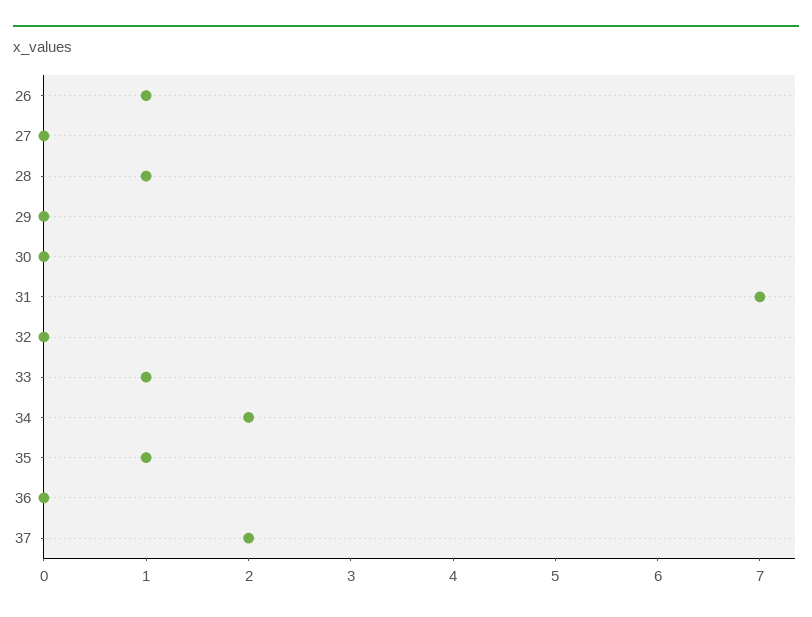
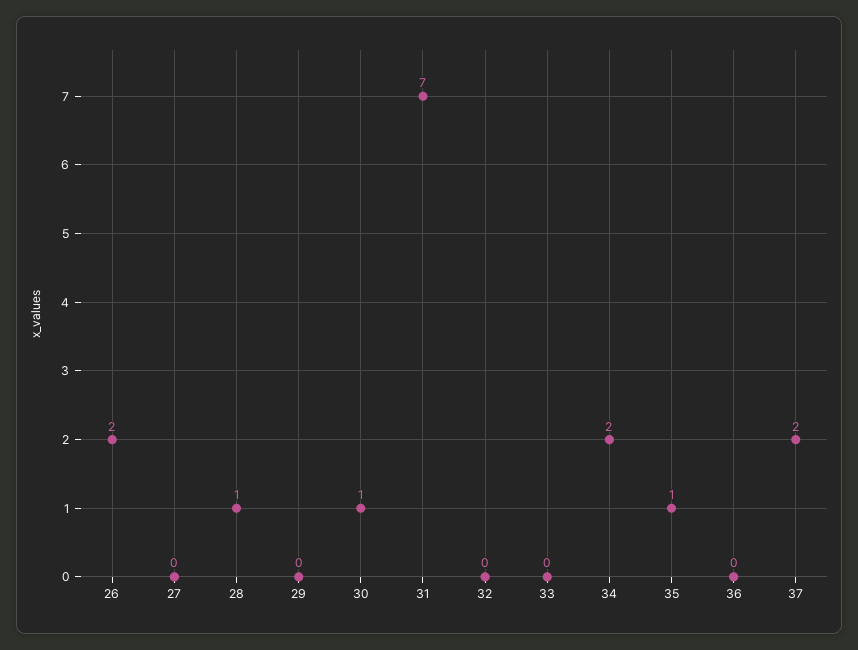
26: 1 -> 2
30: 0 -> 1
33: 1 -> 0

